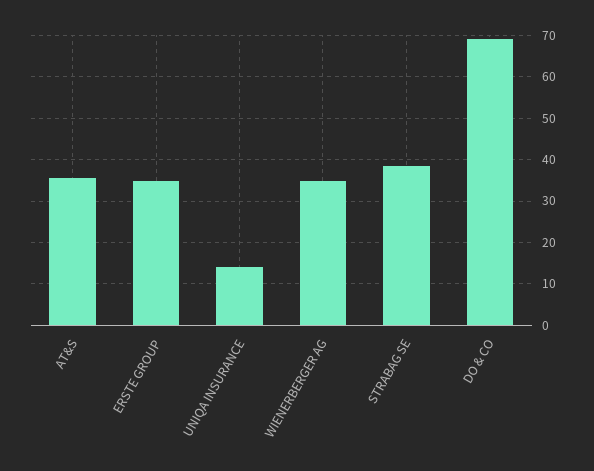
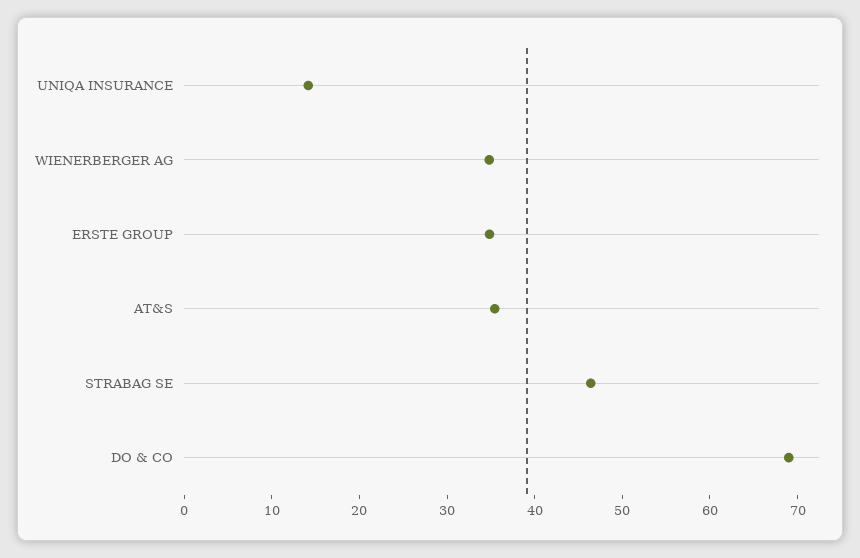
STRABAG SE: 38 -> 46

